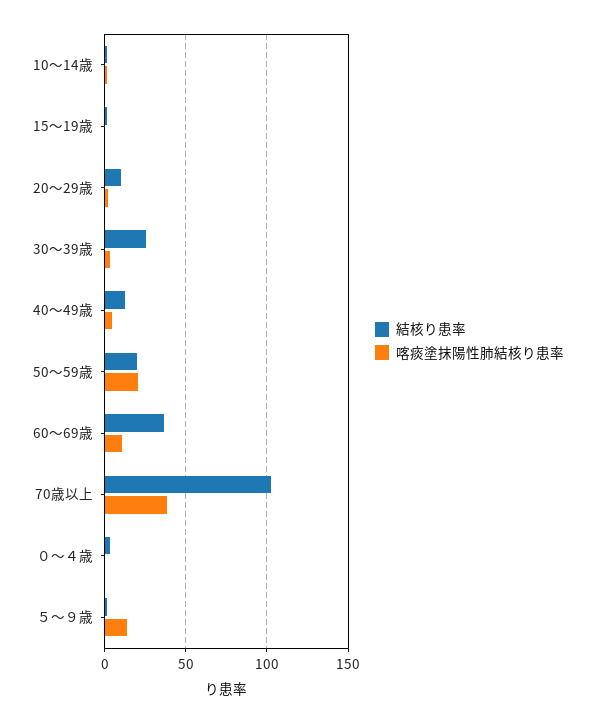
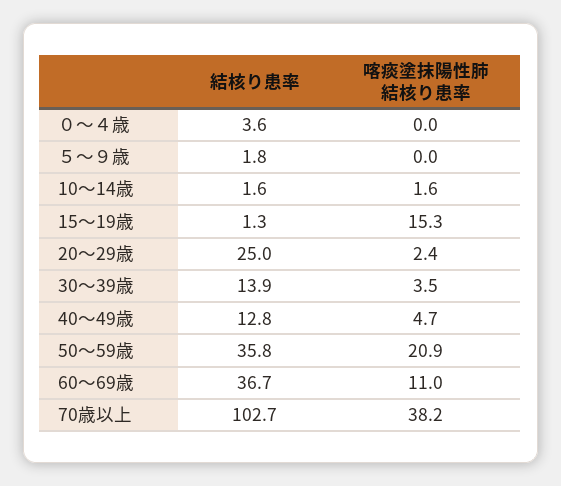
喀痰塗抹陽性肺結核り患率, 15～19歳: 0 -> 15.3
結核り患率, 20～29歳: 10 -> 25
結核り患率, 30～39歳: 25 -> 13.9
結核り患率, 50～59歳: 20 -> 35.8
喀痰塗抹陽性肺結核り患率, ５～９歳: 15 -> 0

